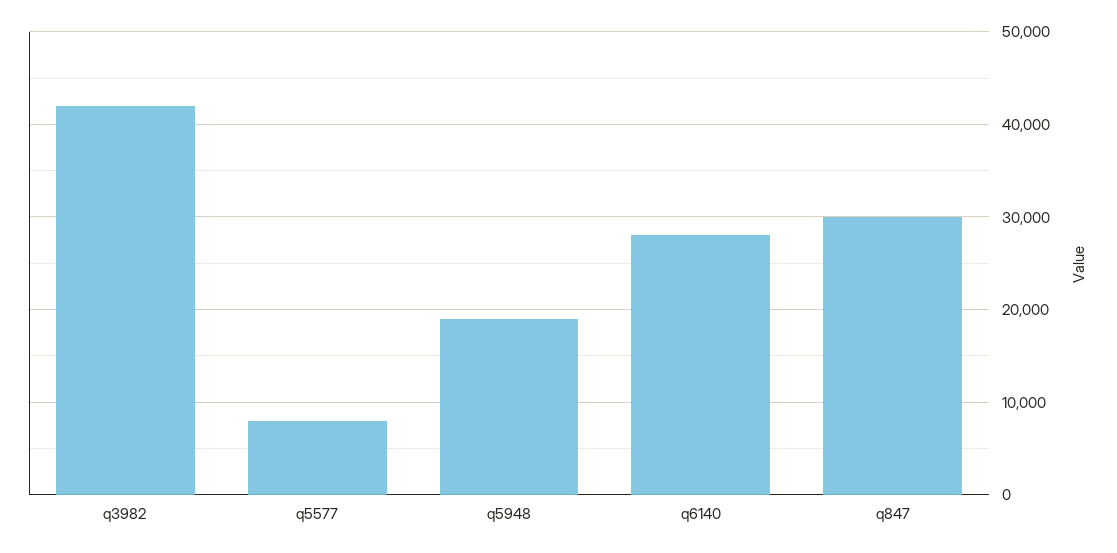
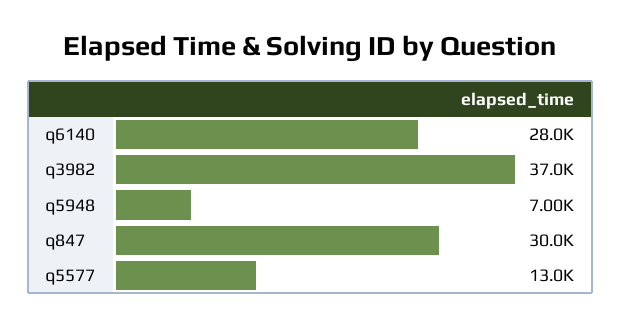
q3982: 42000 -> 37000
q5577: 8000 -> 13000
q5948: 19000 -> 7000

